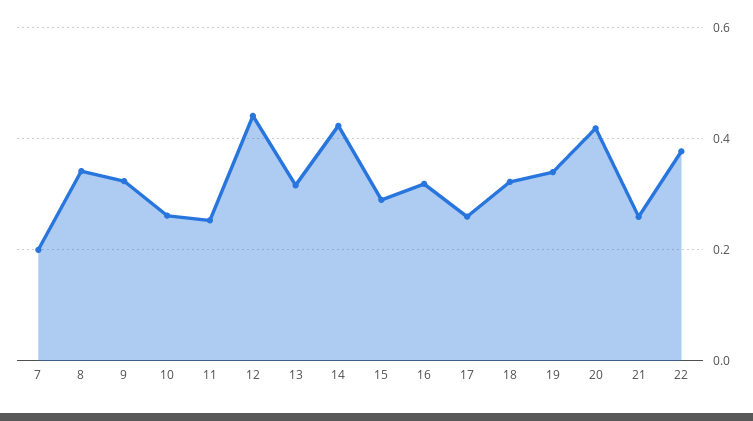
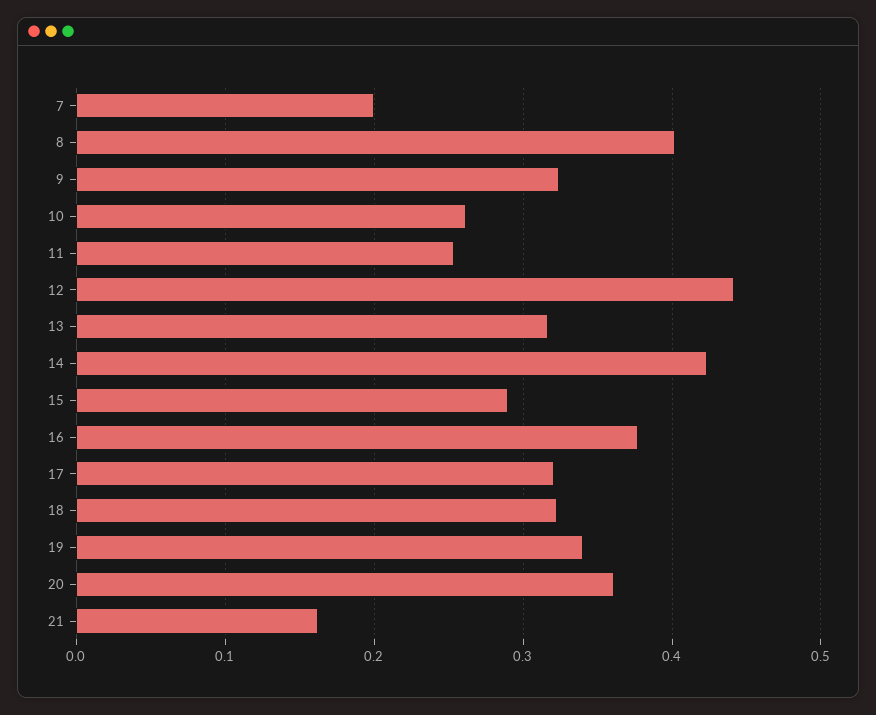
8: 0.34 -> 0.4
16: 0.32 -> 0.38
17: 0.26 -> 0.32
20: 0.42 -> 0.36
21: 0.26 -> 0.16
22: 0.38 -> none

